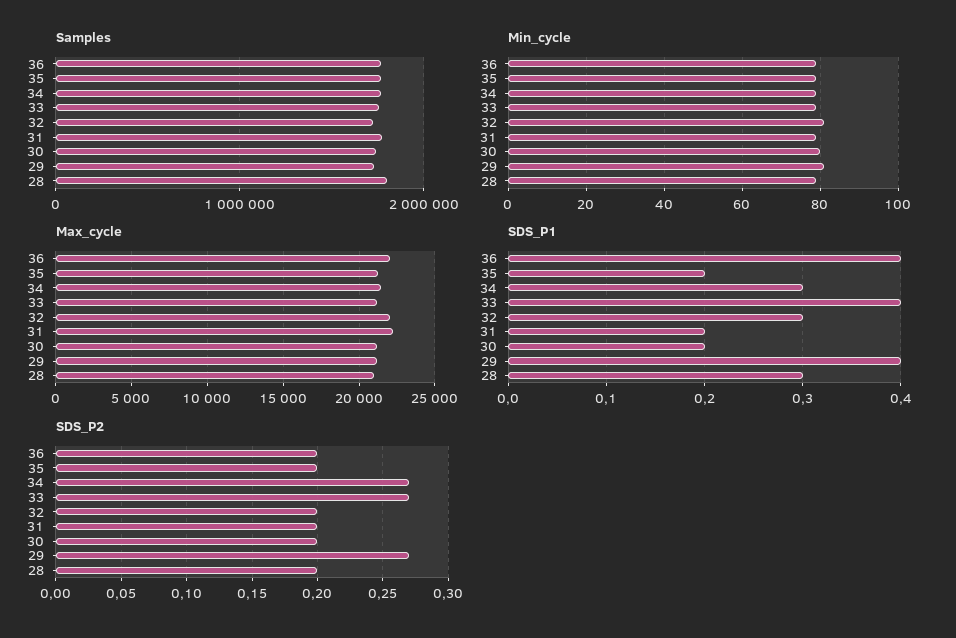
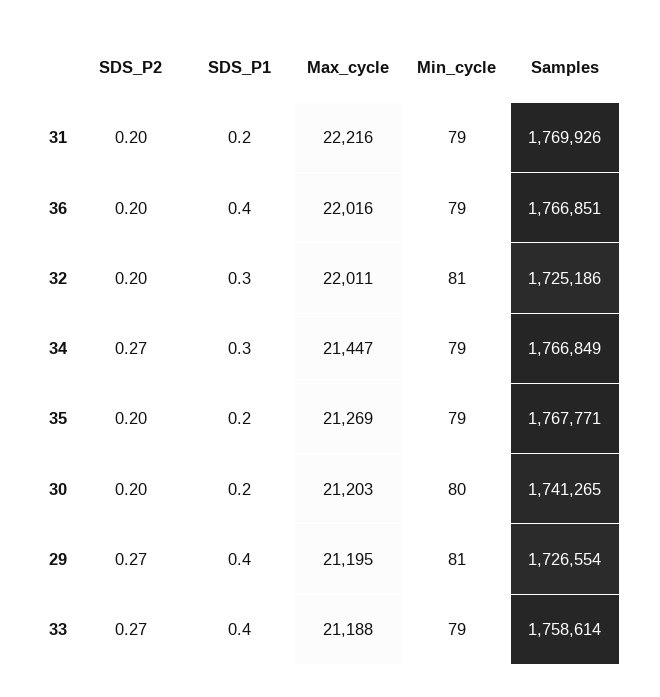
Samples, 28: 1800000 -> none
Min_cycle, 28: 80 -> none
Max_cycle, 28: 21000 -> none
SDS_P1, 28: 0.3 -> none
SDS_P2, 28: 0.2 -> none

